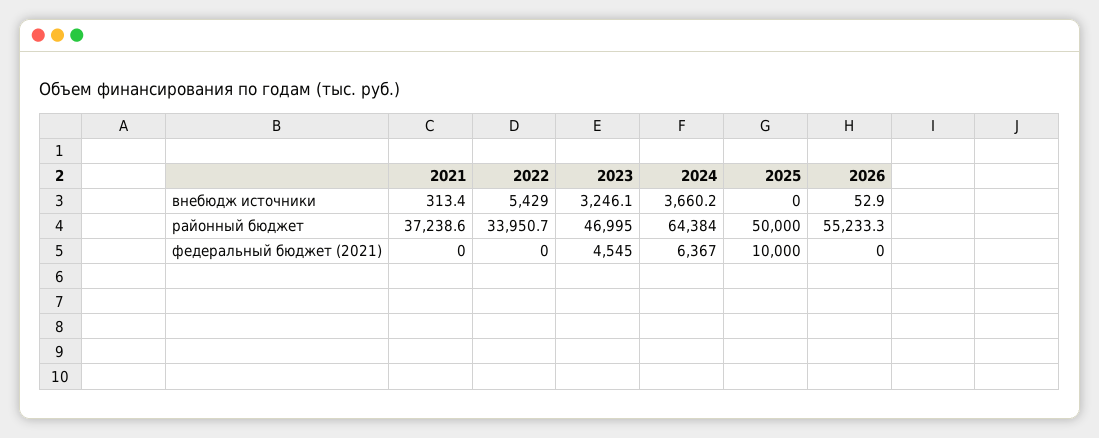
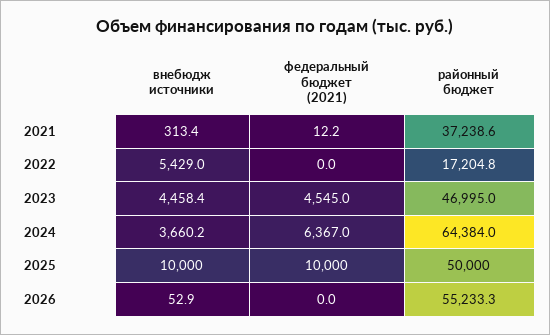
2023, внебюдж источники: 3246.1 -> 4458.4
2025, внебюдж источники: 0 -> 10000
2022, районный бюджет: 33950.7 -> 17204.8
2021, федеральный бюджет (2021): 0 -> 12.2

